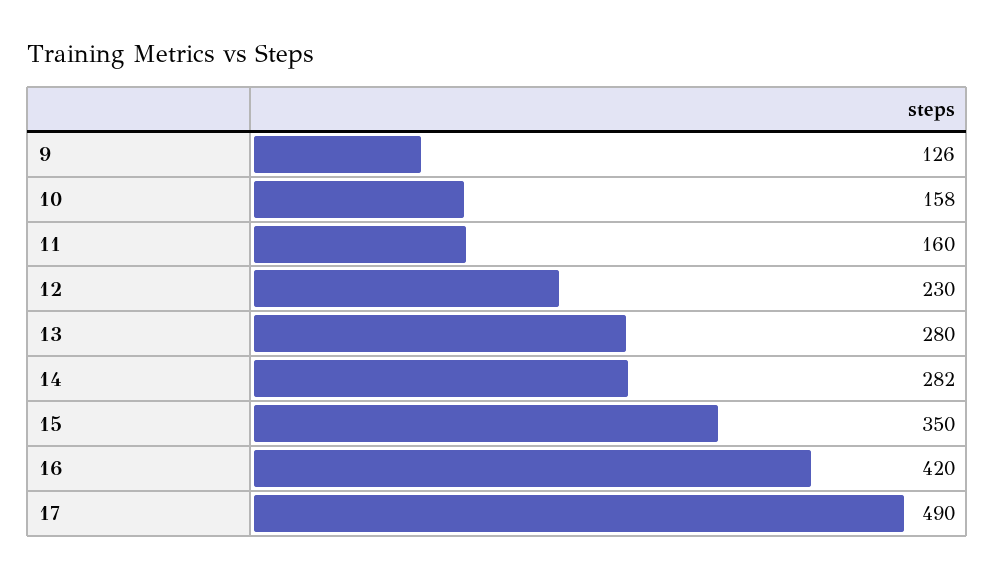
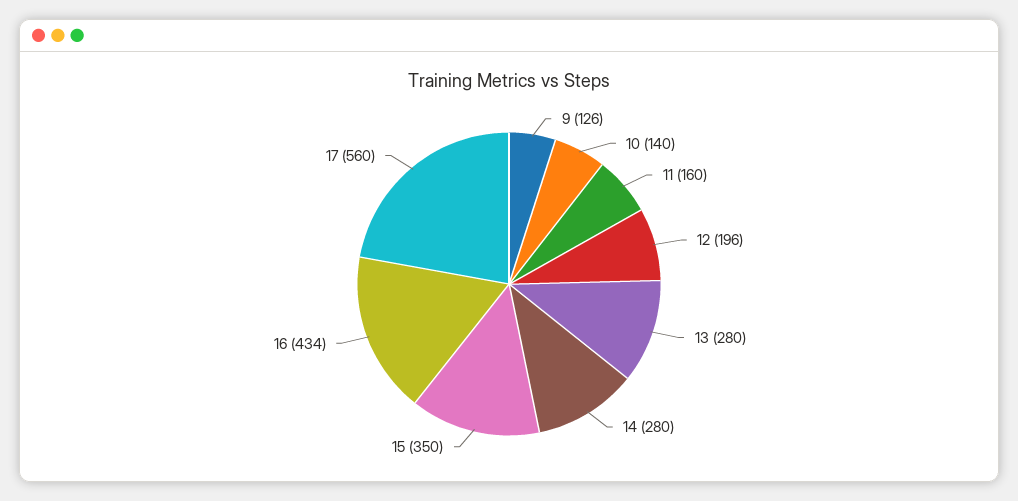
10: 158 -> 140
12: 230 -> 196
14: 282 -> 280
16: 420 -> 434
17: 490 -> 560

